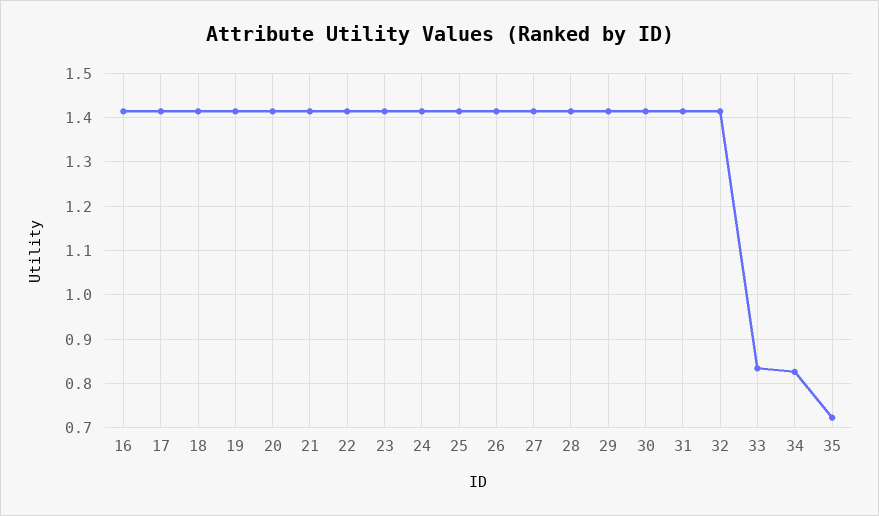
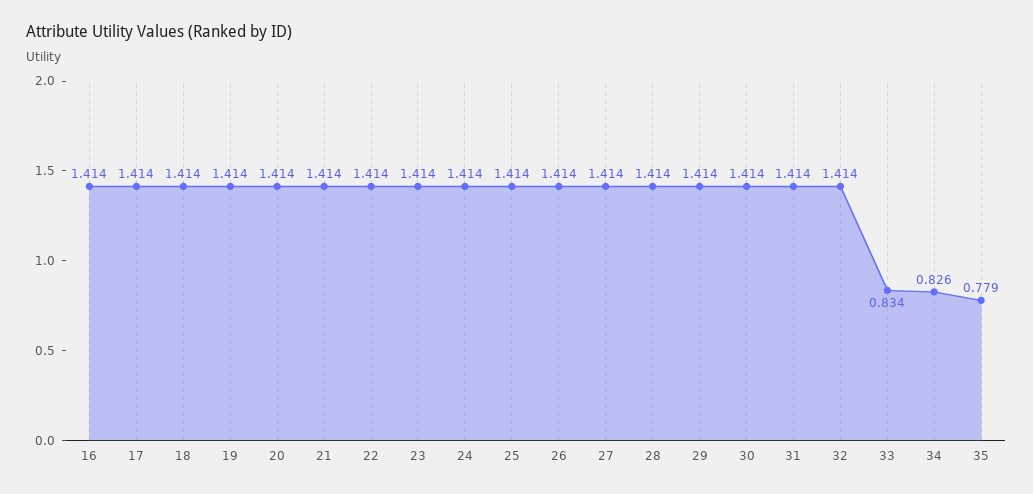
35: 0.72 -> 0.779

